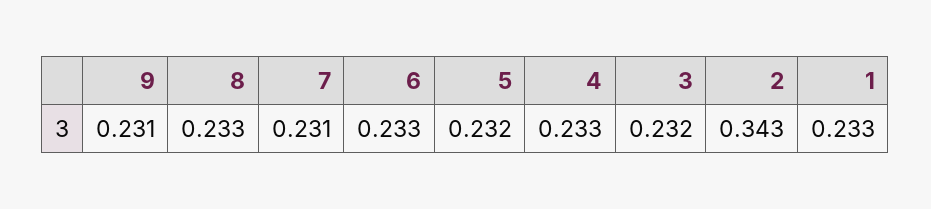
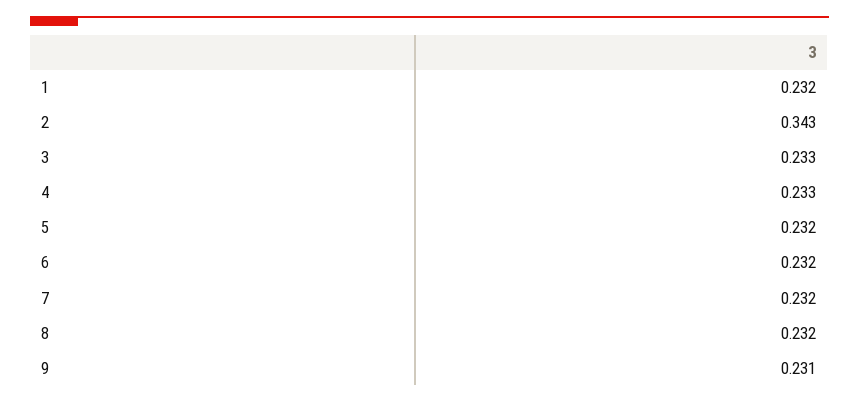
8: 0.233 -> 0.232
7: 0.231 -> 0.232
6: 0.233 -> 0.232
3: 0.232 -> 0.233
1: 0.233 -> 0.232

